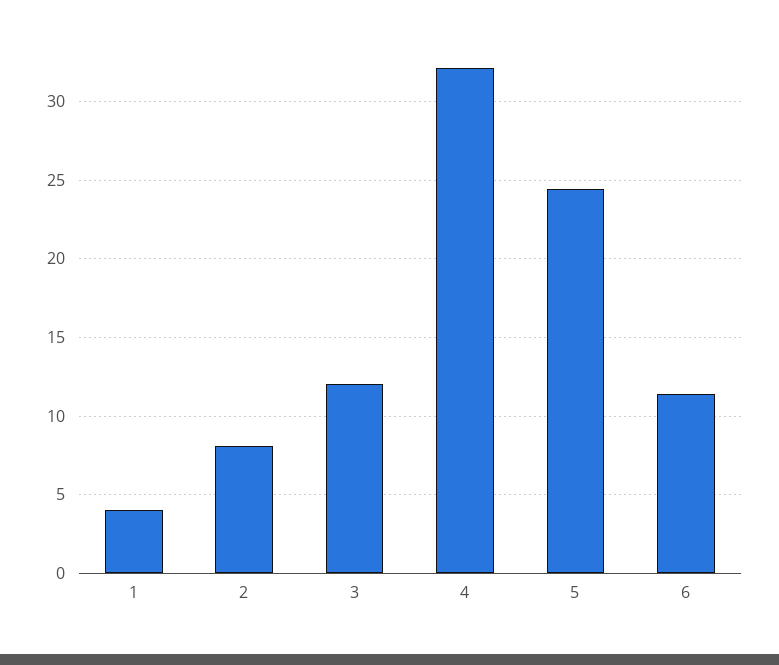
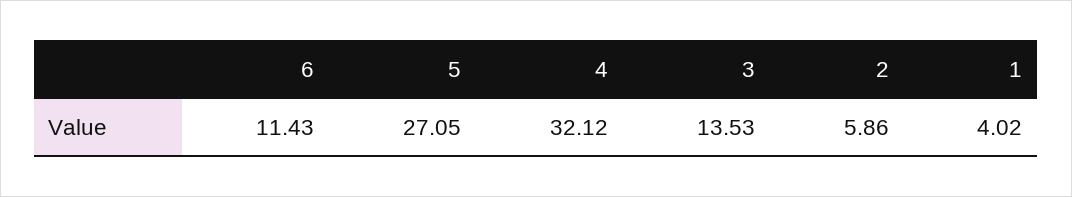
2: 8 -> 5.86
3: 12 -> 13.53
5: 24.5 -> 27.05

